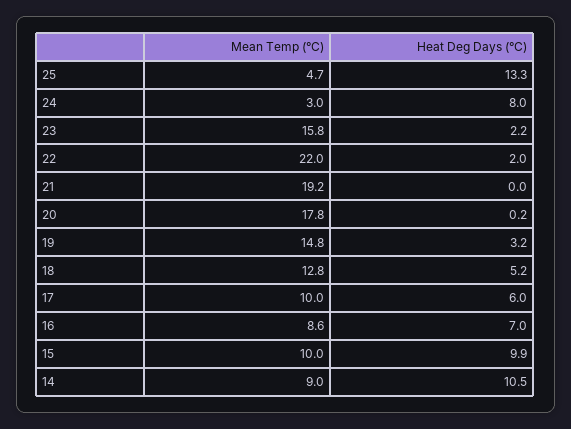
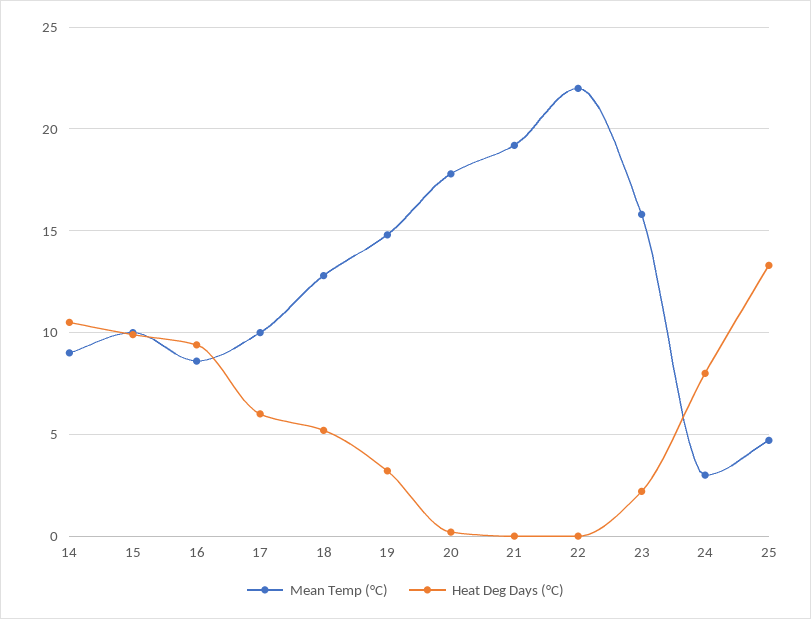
Heat Deg Days (°C), 22: 2 -> 0
Heat Deg Days (°C), 16: 7 -> 9.5

